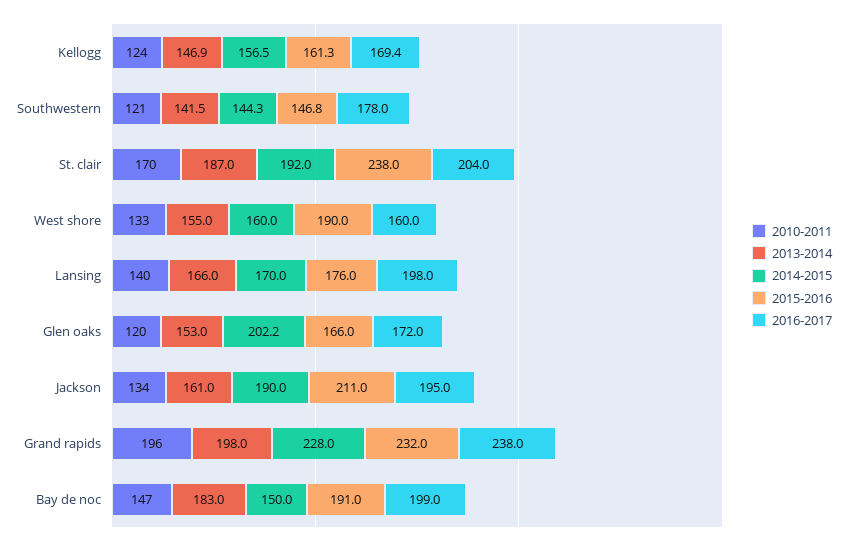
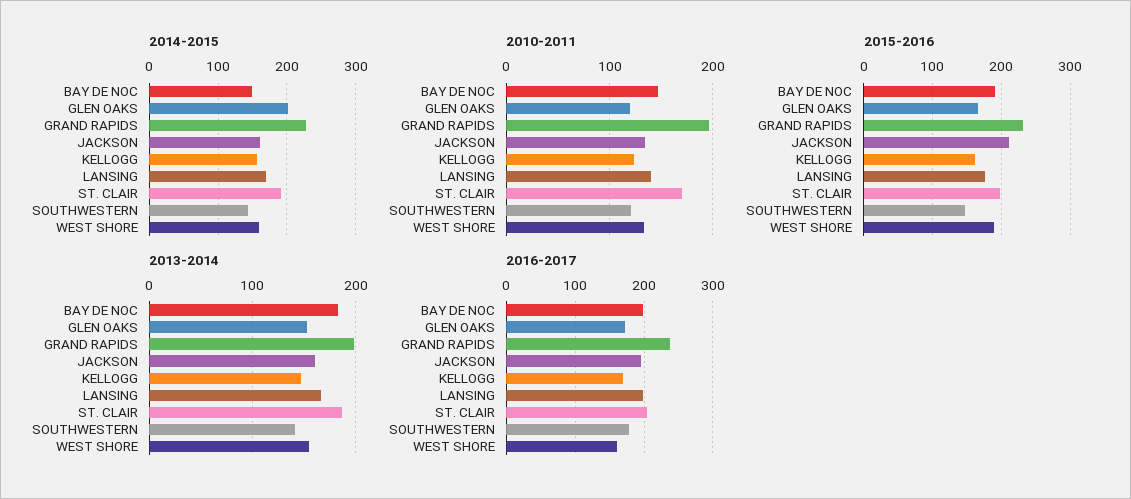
2015-2016, St. clair: 238 -> 200
2014-2015, Jackson: 190 -> 160

